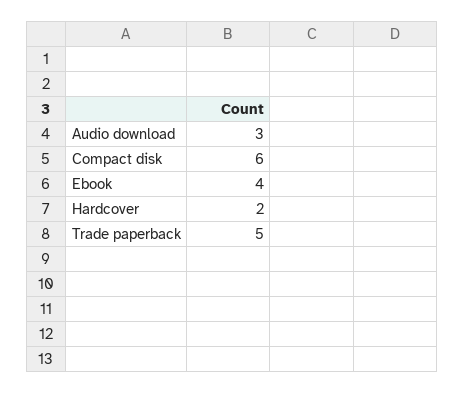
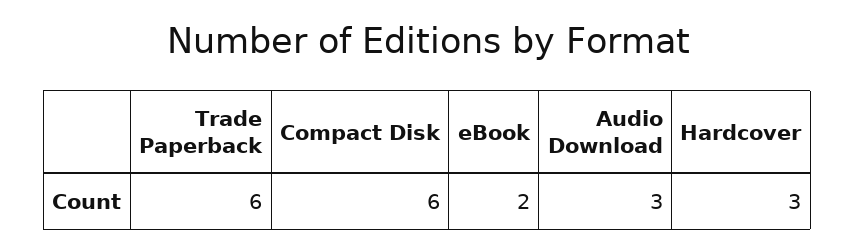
Ebook: 4 -> 2
Hardcover: 2 -> 3
Trade paperback: 5 -> 6

